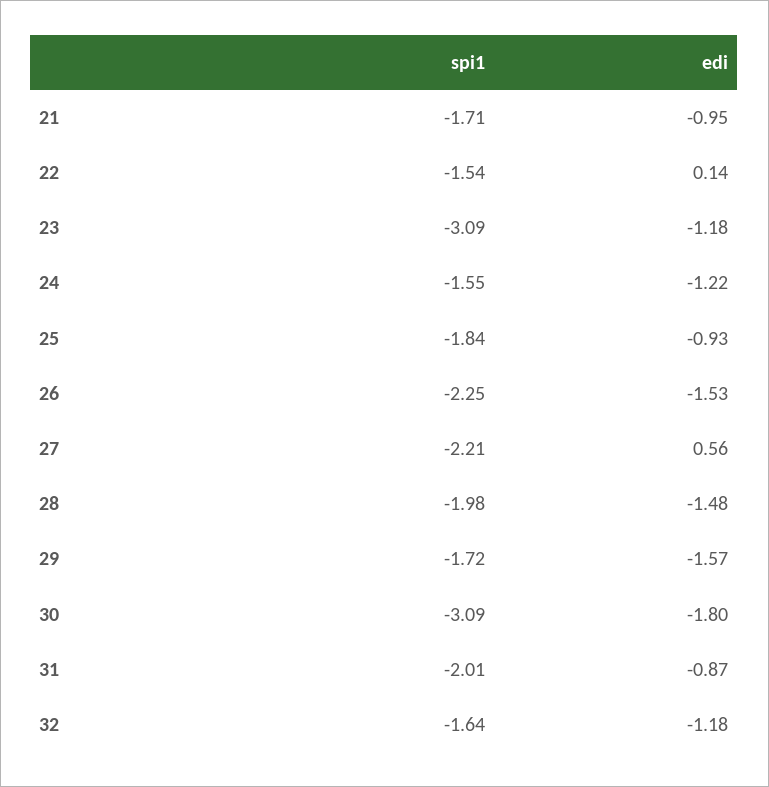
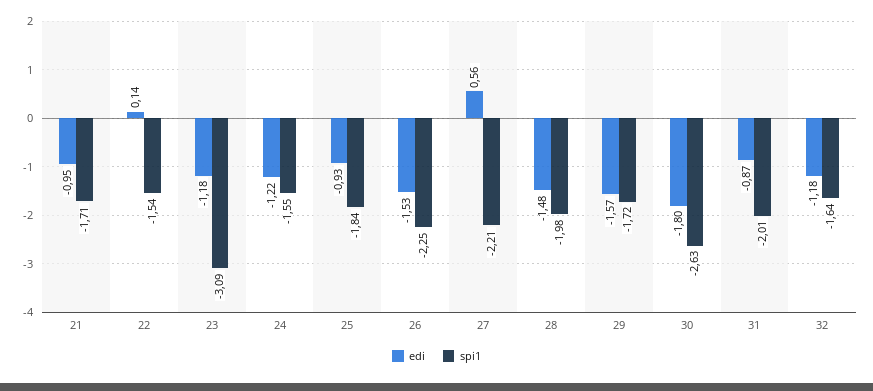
spi1, 30: -3.09 -> -2.63

